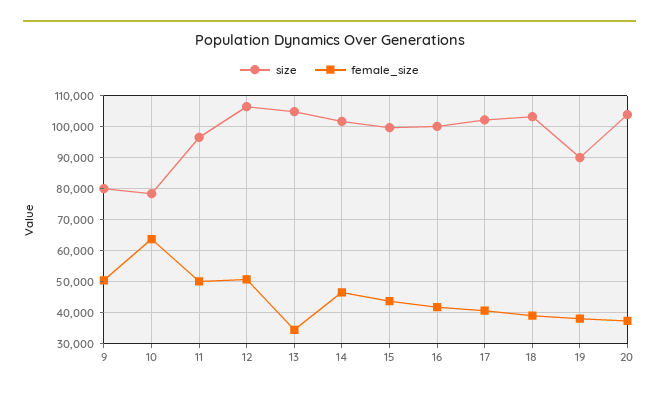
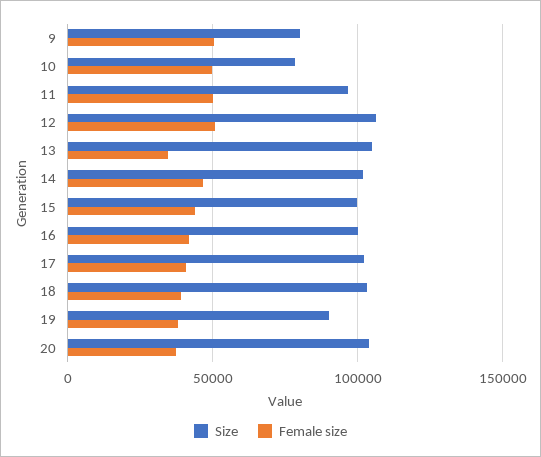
female_size, 10: 64000 -> 50000

